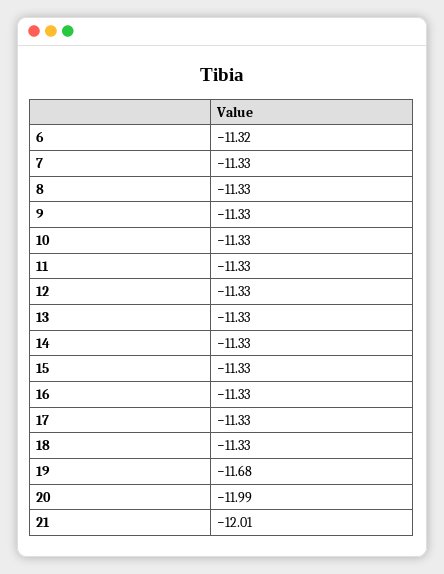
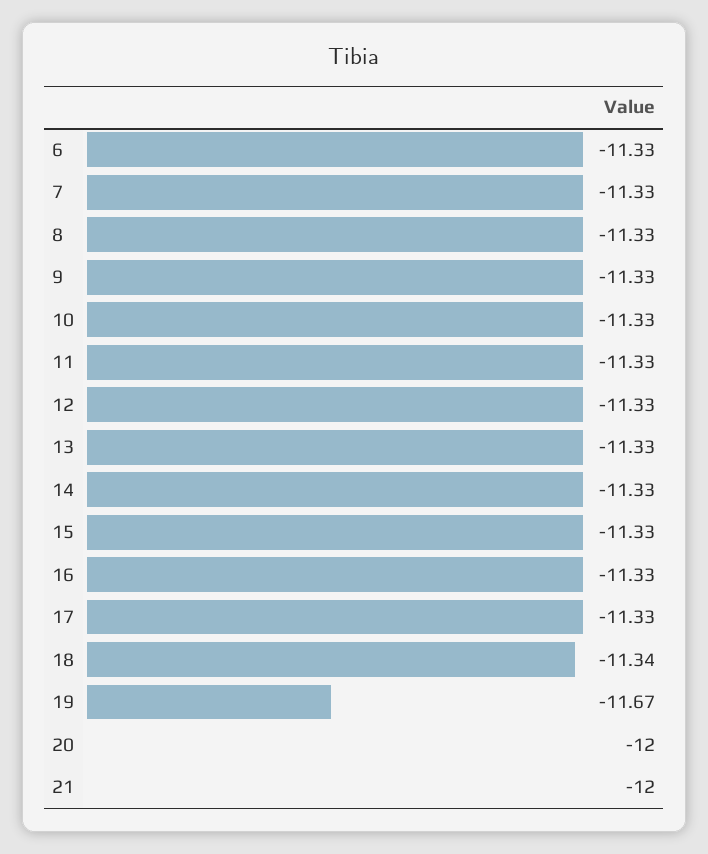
6: -11.32 -> -11.33
18: -11.33 -> -11.34
19: -11.68 -> -11.67
20: -11.99 -> -12
21: -12.01 -> -12

